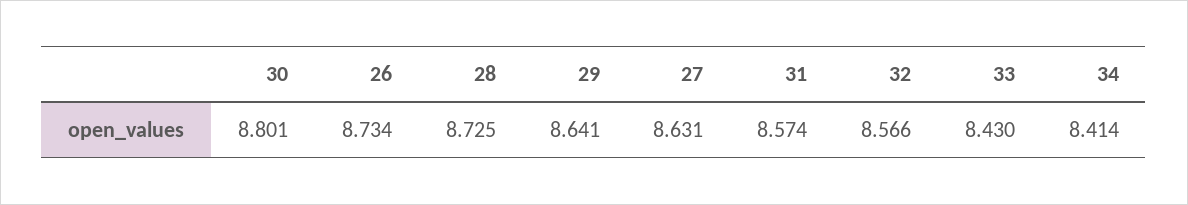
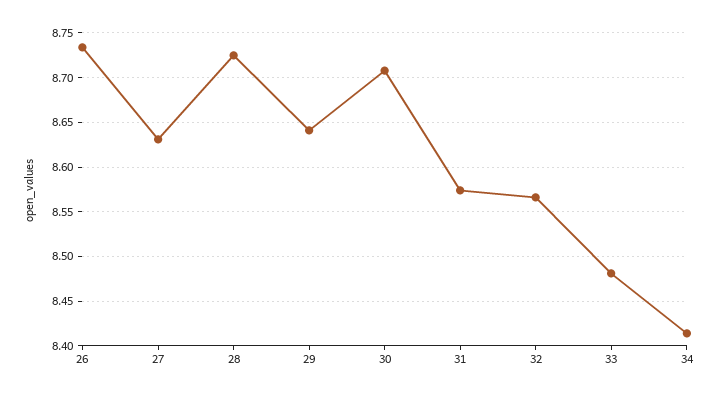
30: 8.801 -> 8.71
33: 8.43 -> 8.48

